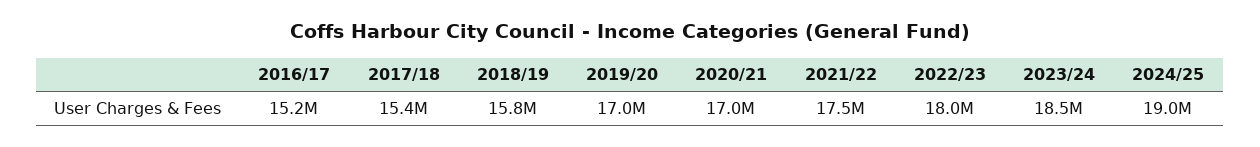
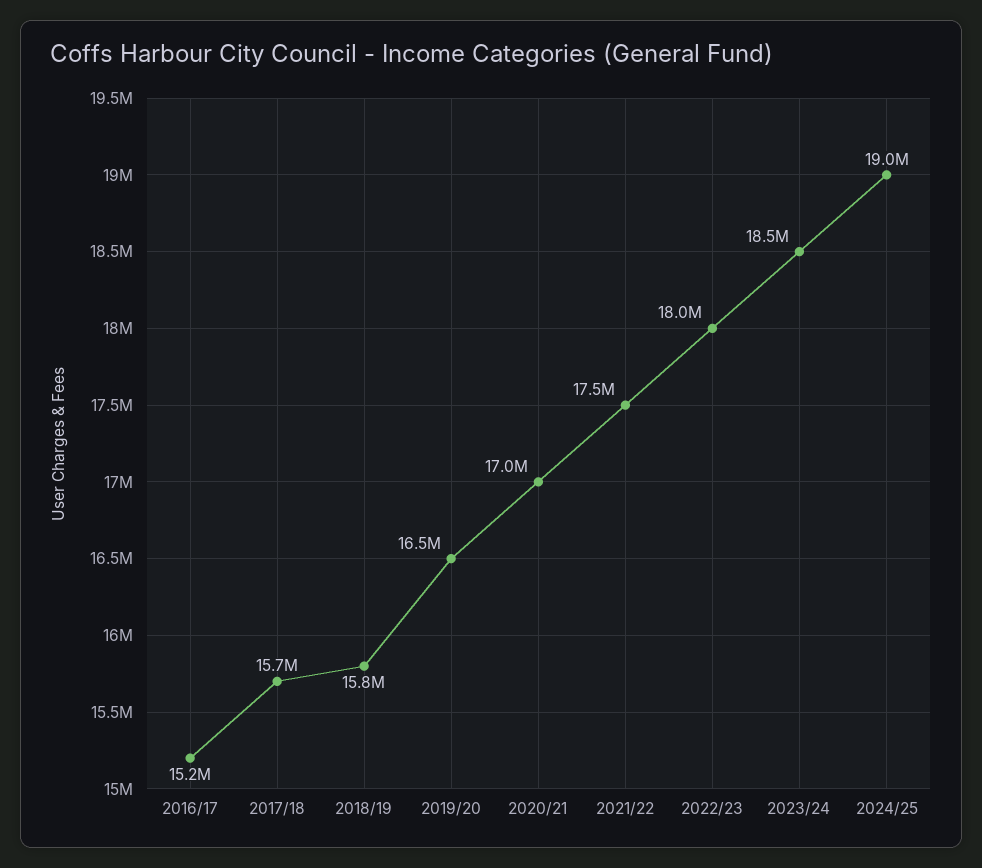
2017/18: 15400000 -> 15700000
2019/20: 17000000 -> 16500000

